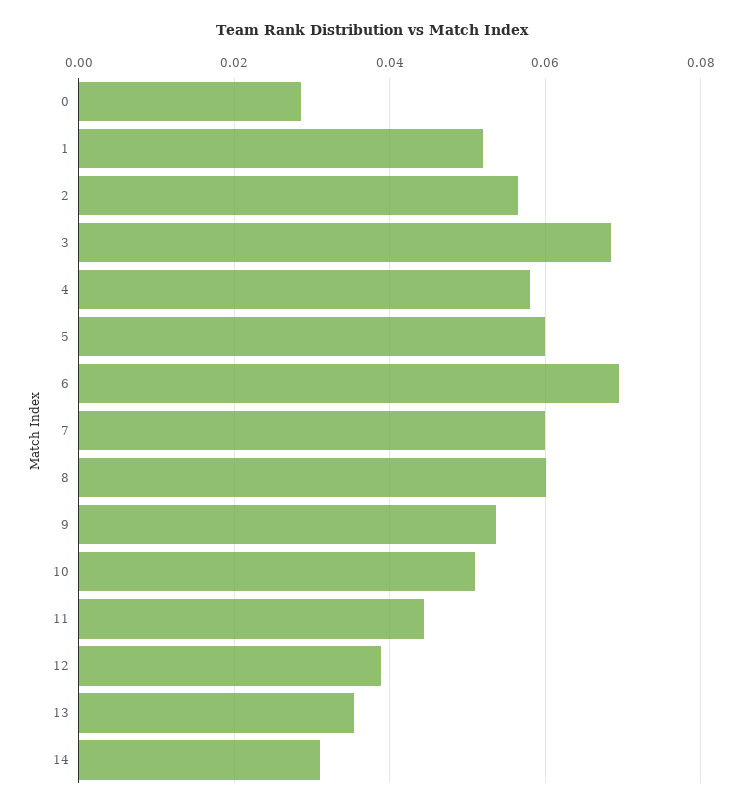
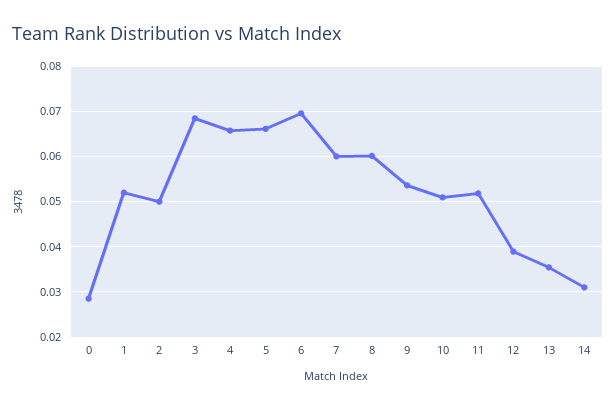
2: 0.056 -> 0.05
4: 0.058 -> 0.066
5: 0.06 -> 0.066
11: 0.044 -> 0.052

